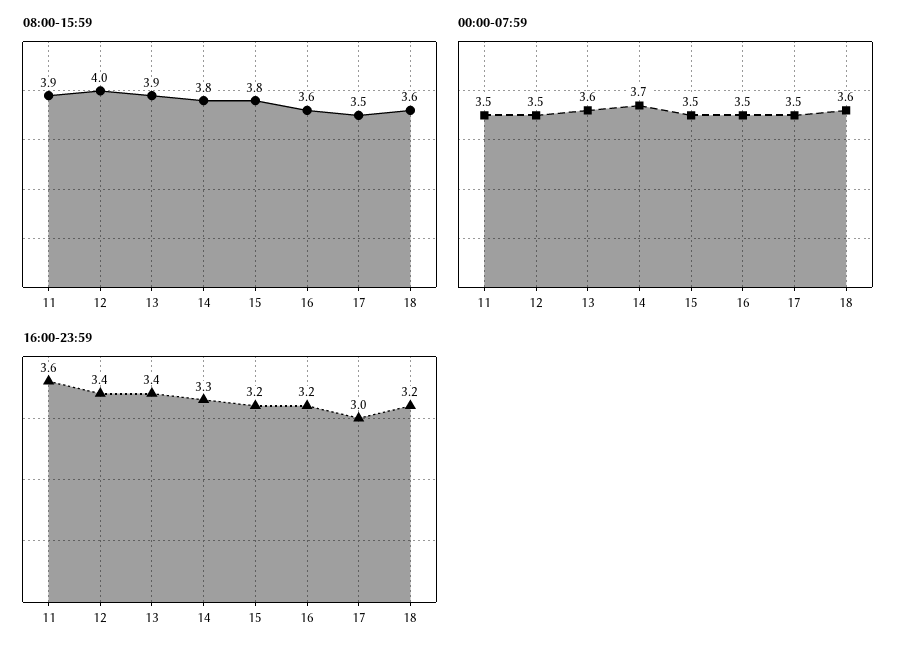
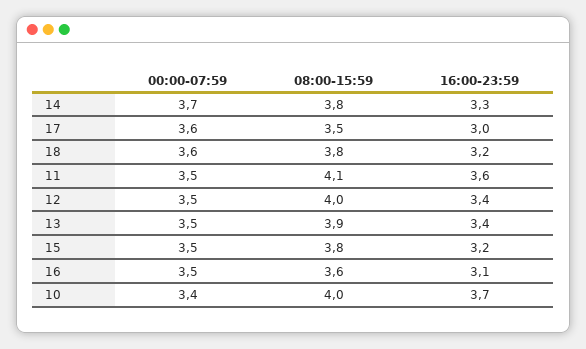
08:00-15:59, 11: 3.9 -> 4.1
08:00-15:59, 18: 3.6 -> 3.8
00:00-07:59, 13: 3.6 -> 3.5
00:00-07:59, 17: 3.5 -> 3.6
16:00-23:59, 16: 3.2 -> 3.1
00:00-07:59, 10: none -> 3.4
08:00-15:59, 10: none -> 4
16:00-23:59, 10: none -> 3.7

